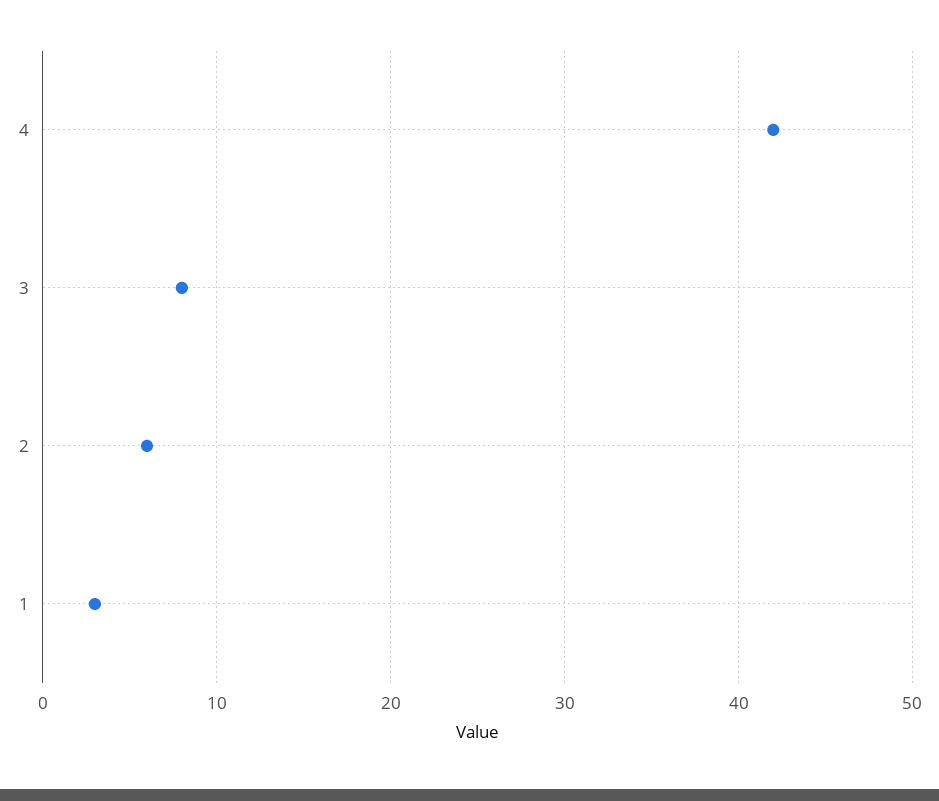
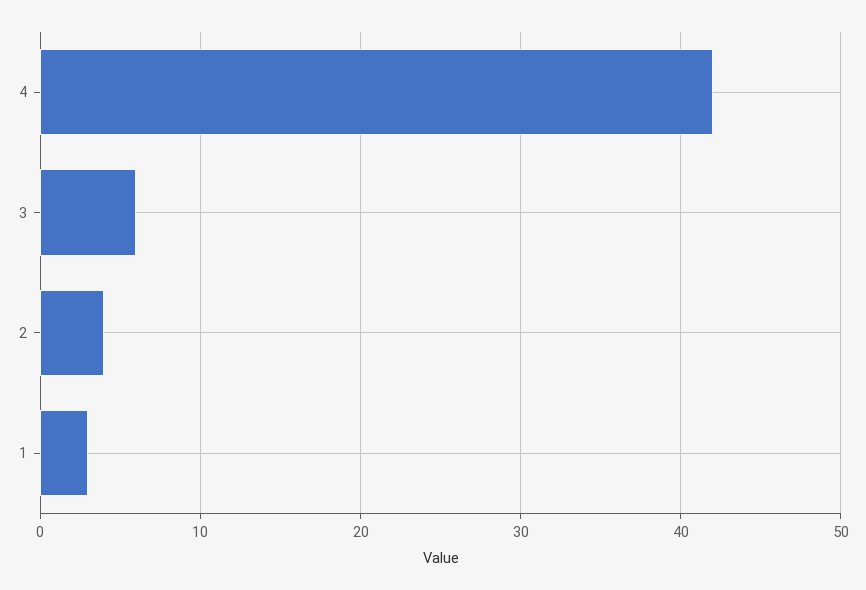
3: 8 -> 6
2: 6 -> 4

